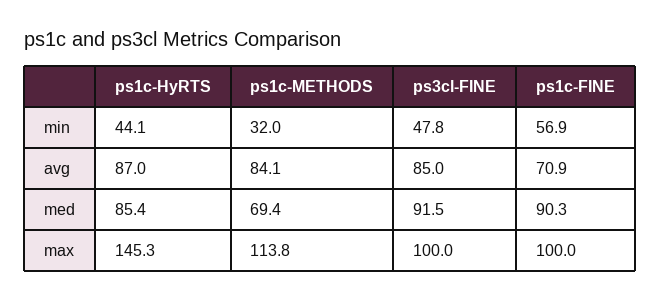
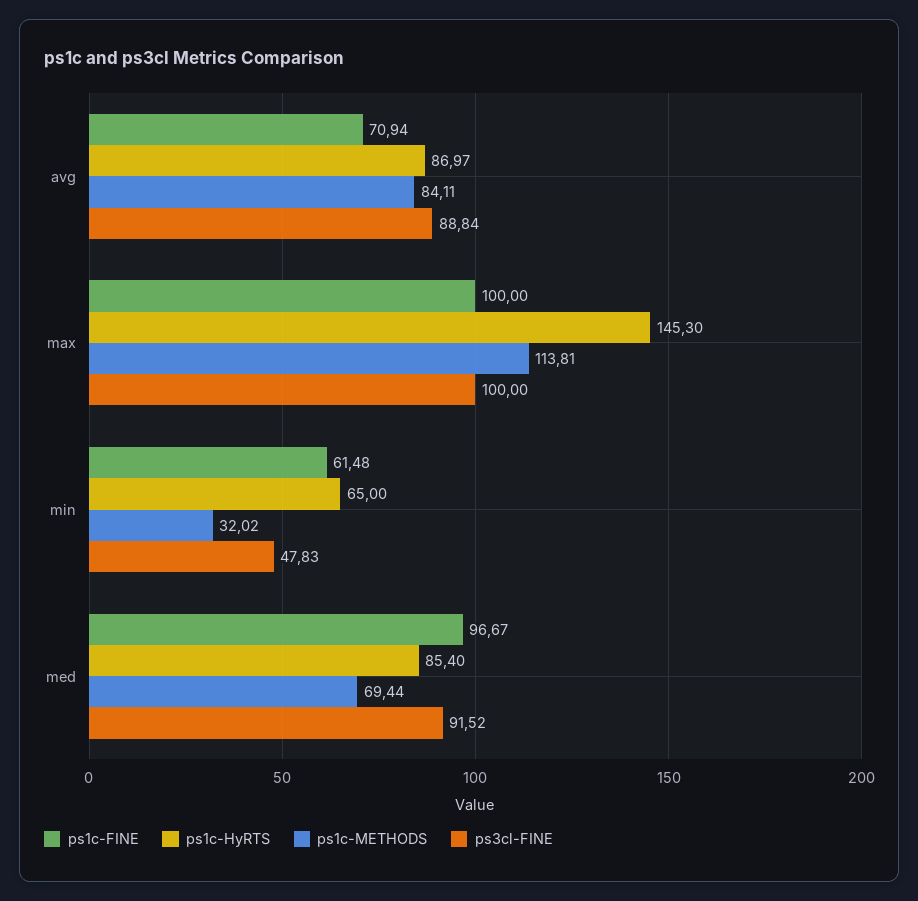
ps1c-HyRTS, min: 44.1 -> 65
ps1c-FINE, min: 56.9 -> 61.48
ps3cl-FINE, avg: 85 -> 88.84
ps1c-FINE, med: 90.3 -> 96.67

